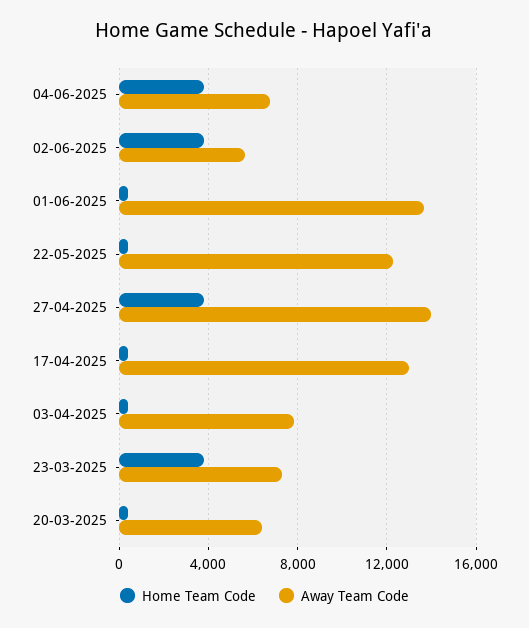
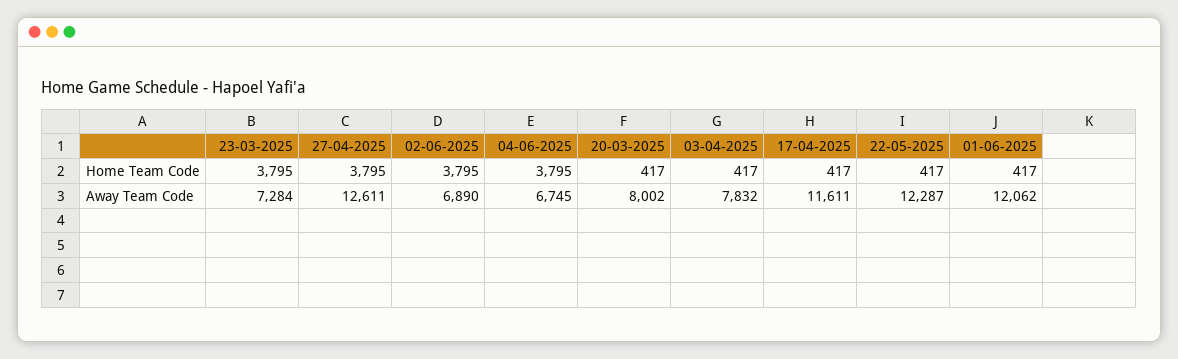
Away Team Code, 02-06-2025: 5500 -> 6890
Away Team Code, 01-06-2025: 13500 -> 12062
Away Team Code, 27-04-2025: 14000 -> 12611
Away Team Code, 17-04-2025: 13000 -> 11611
Away Team Code, 20-03-2025: 6500 -> 8002

